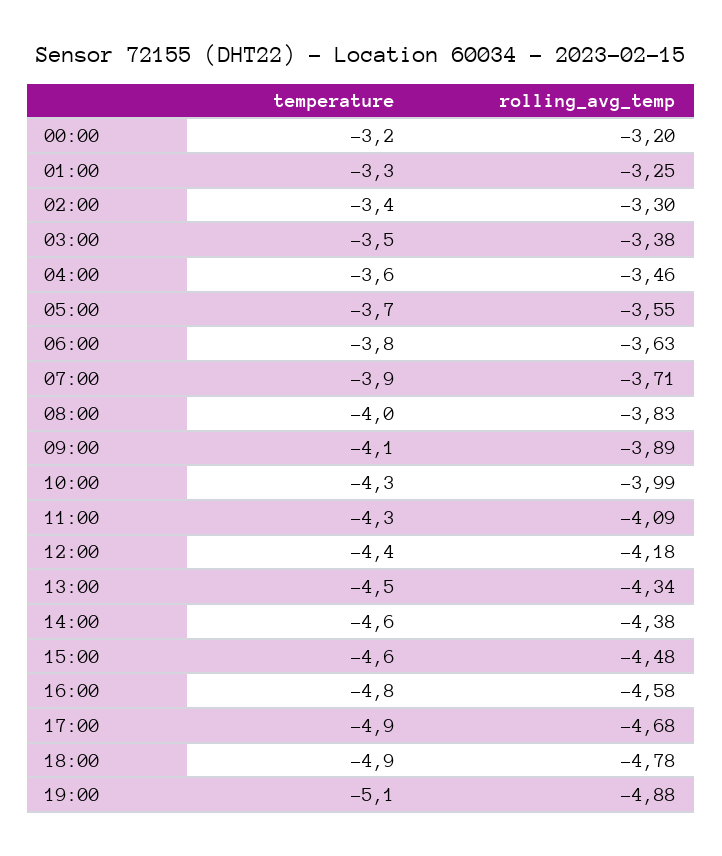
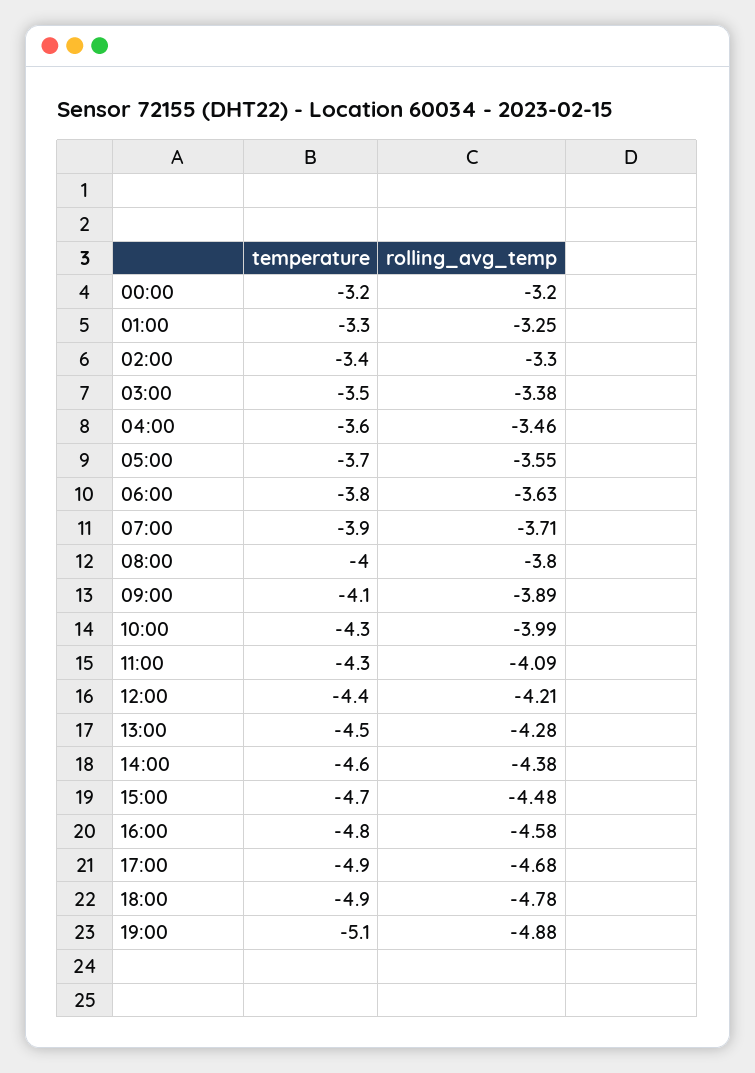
rolling_avg_temp, 08:00: -3.83 -> -3.8
rolling_avg_temp, 12:00: -4.18 -> -4.21
rolling_avg_temp, 13:00: -4.34 -> -4.28
temperature, 15:00: -4.6 -> -4.7

